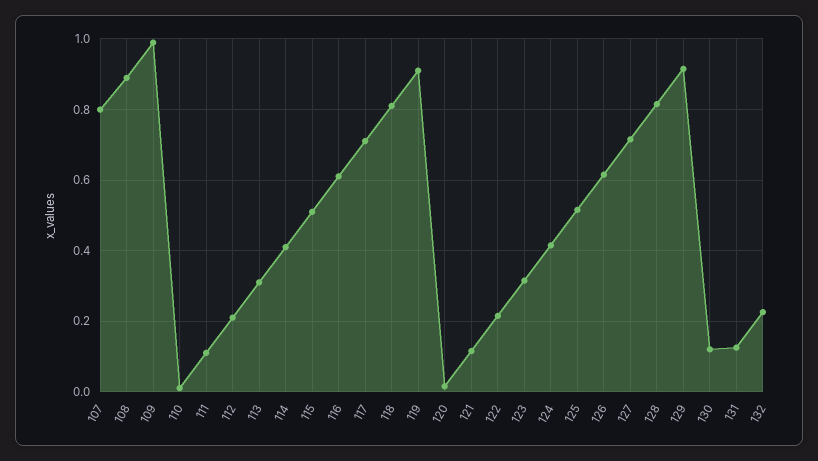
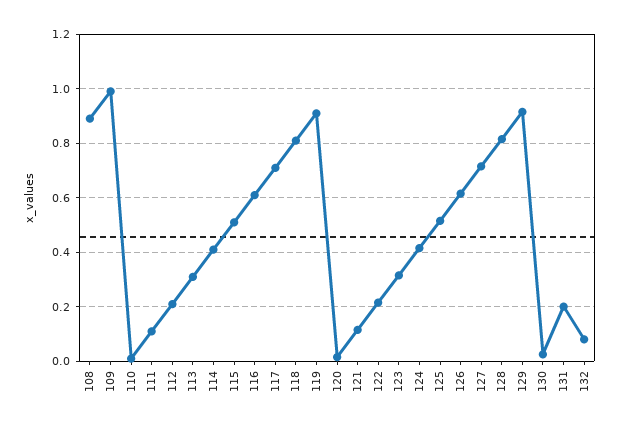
107: 0.8 -> none
130: 0.12 -> 0.025
131: 0.12 -> 0.2
132: 0.22 -> 0.075

